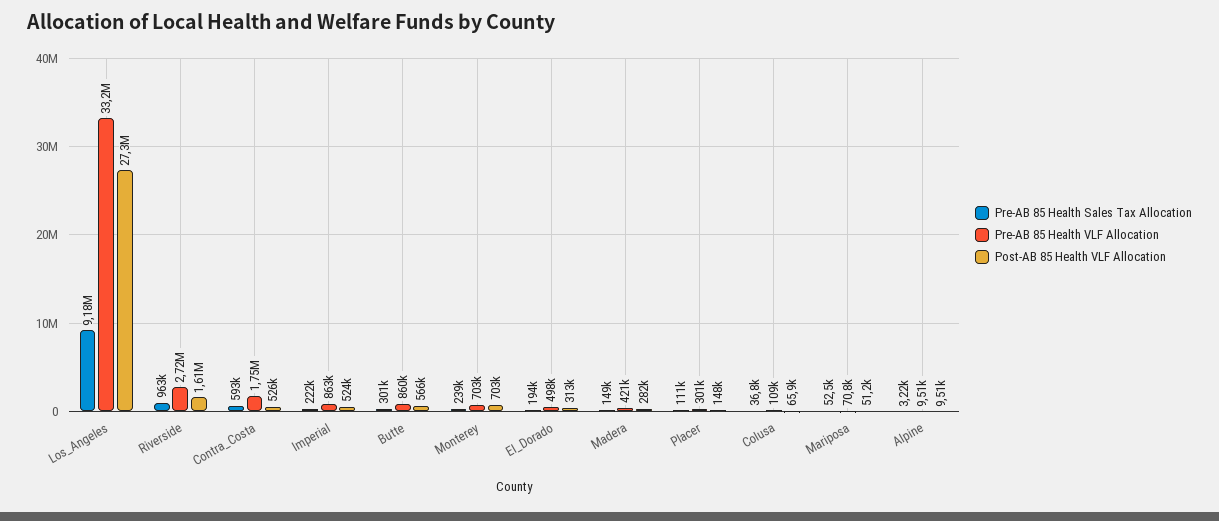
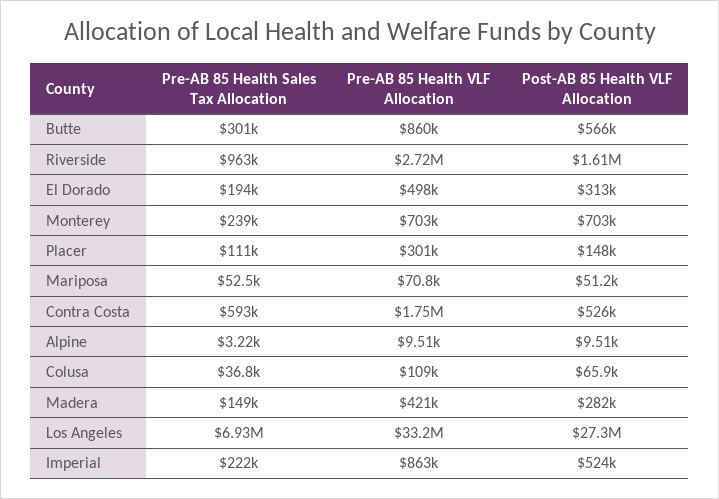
Pre-AB 85 Health Sales Tax Allocation, Los_Angeles: 9180000 -> 6930000

